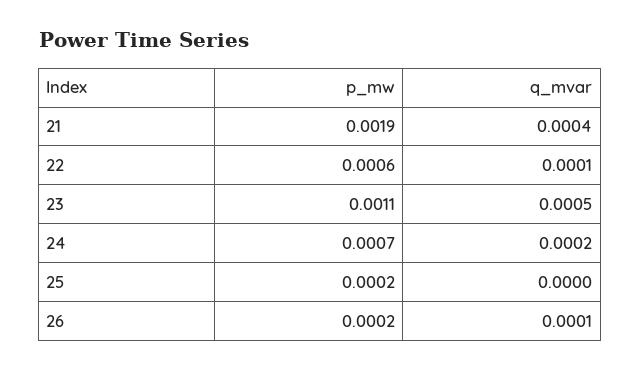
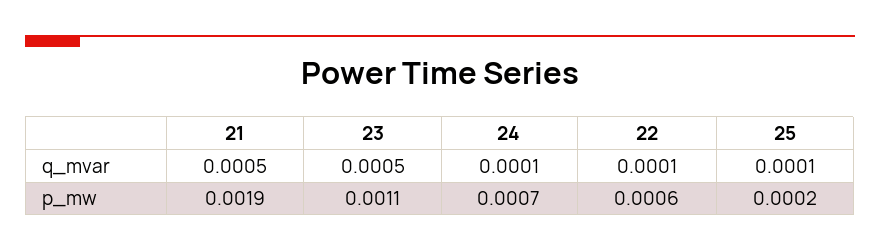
q_mvar, 21: 0.0004 -> 0.0005
q_mvar, 24: 0.0002 -> 0.0001
q_mvar, 25: 0 -> 0.0001
p_mw, 26: 0.0002 -> none
q_mvar, 26: 0.0001 -> none

